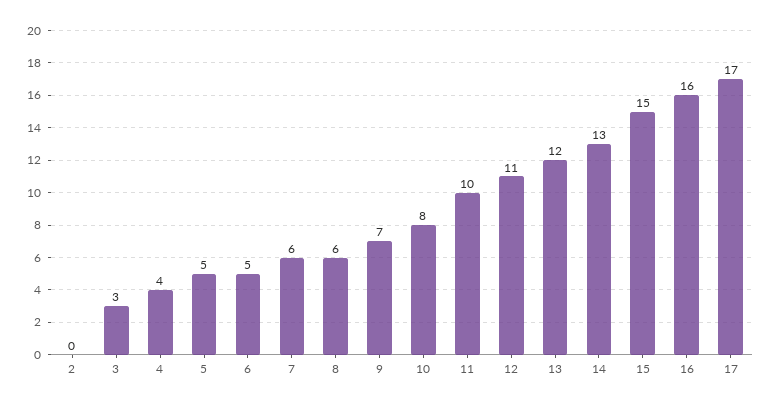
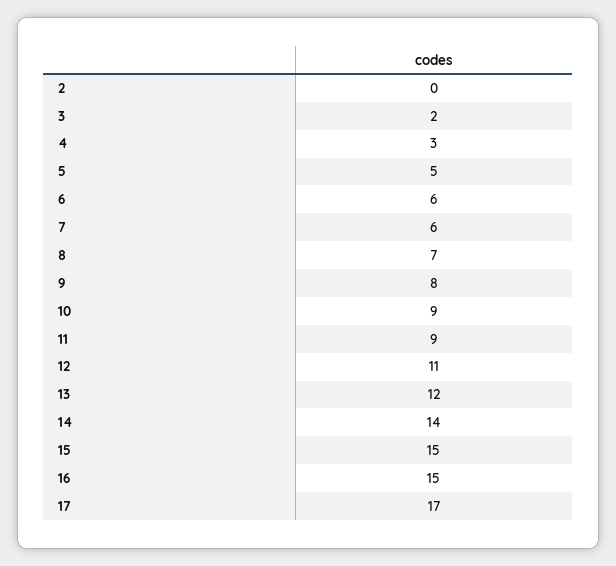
3: 3 -> 2
4: 4 -> 3
6: 5 -> 6
8: 6 -> 7
9: 7 -> 8
10: 8 -> 9
11: 10 -> 9
14: 13 -> 14
16: 16 -> 15

